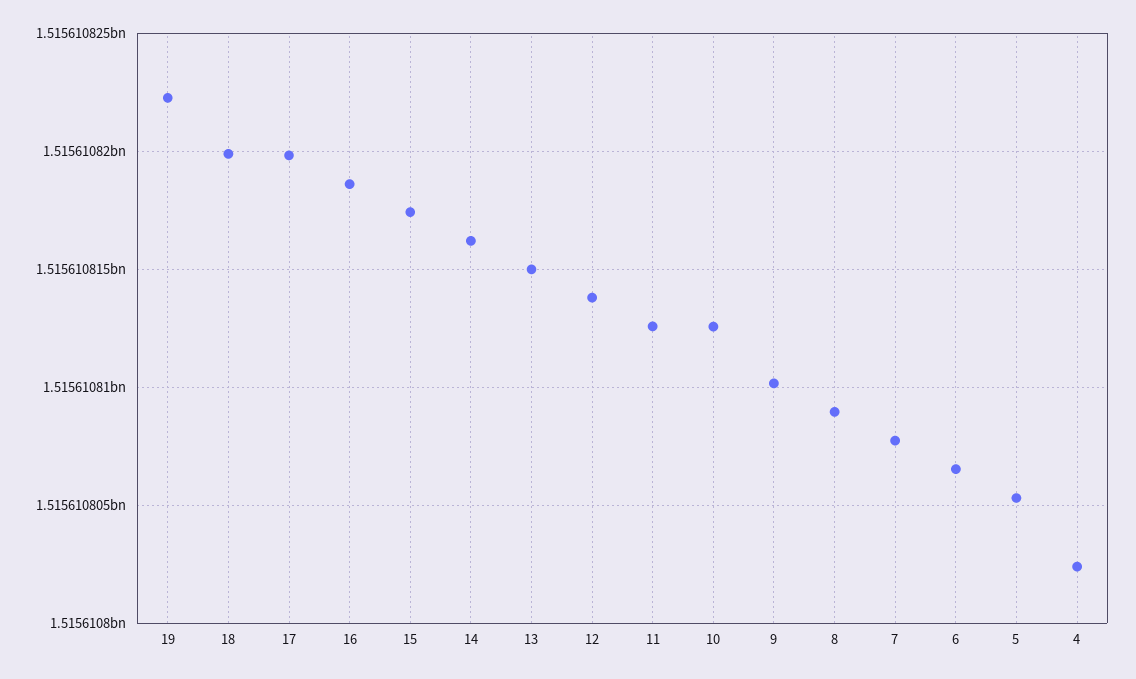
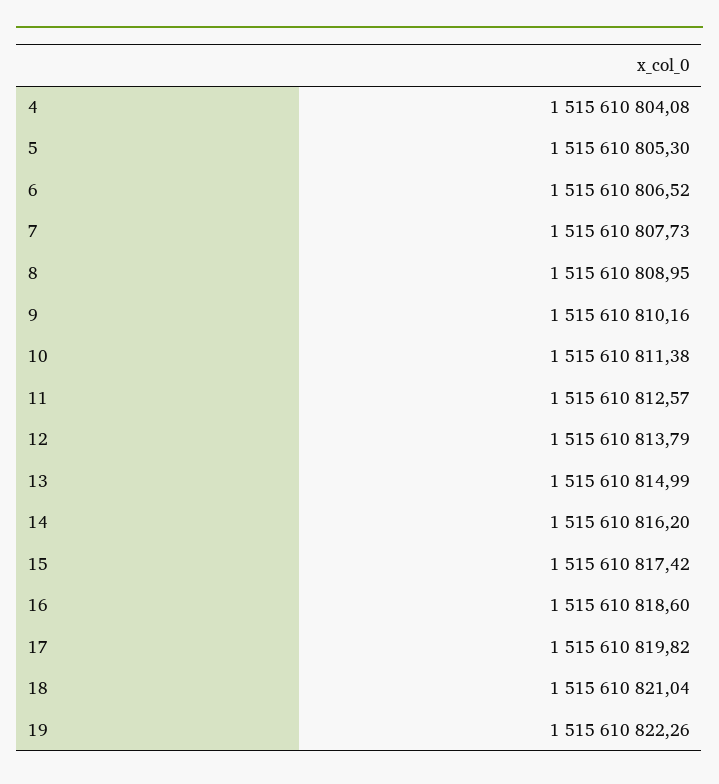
18: 1515610820 -> 1515610821.04
10: 1515610812.5 -> 1515610811.38
4: 1515610802.5 -> 1515610804.08

